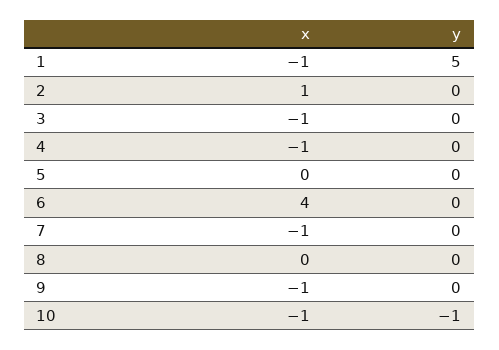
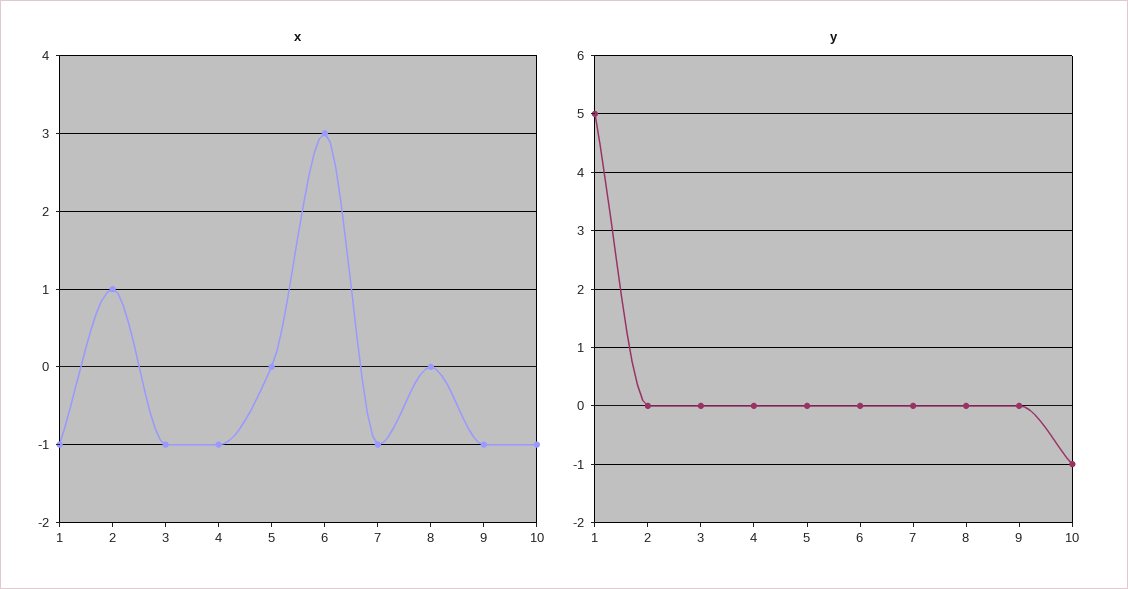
x, 6: 4 -> 3

